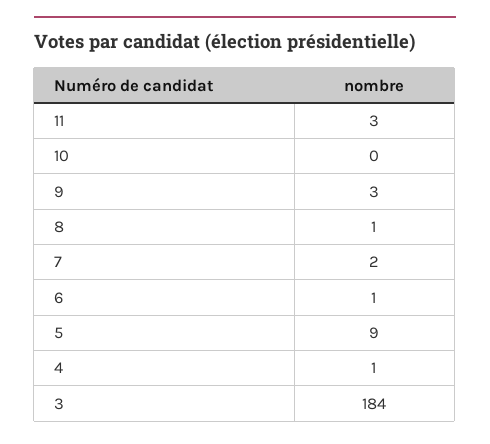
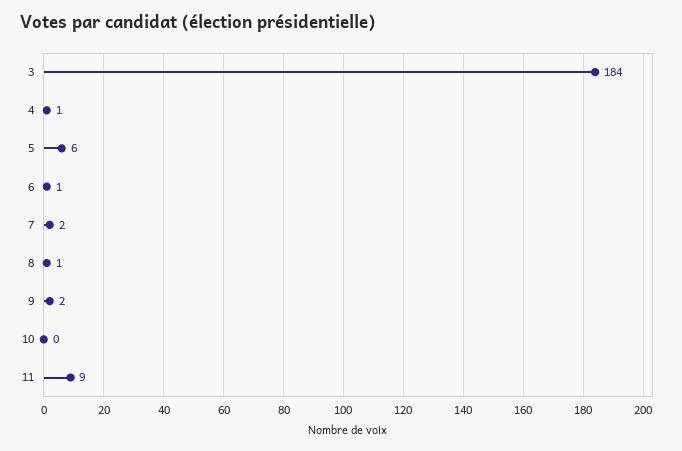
11: 3 -> 9
9: 3 -> 2
5: 9 -> 6

